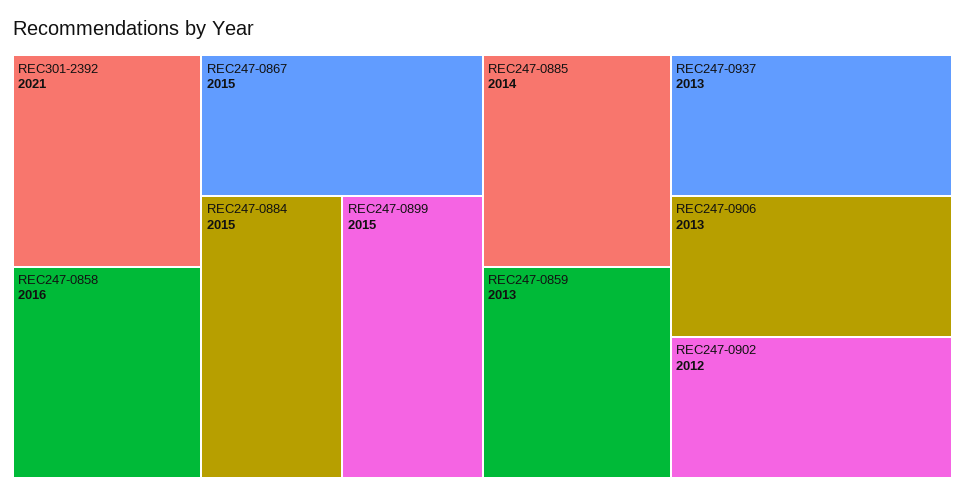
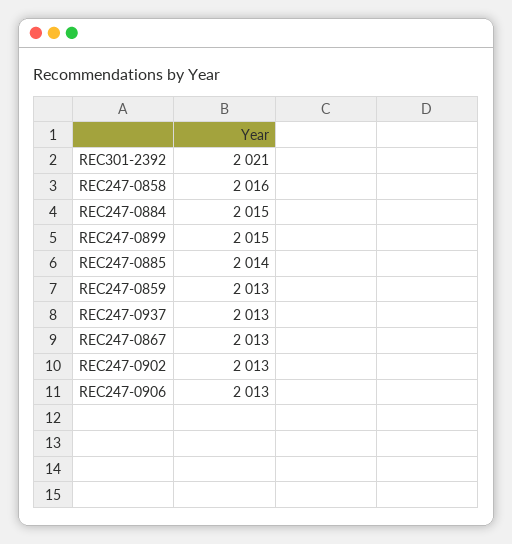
REC247-0867: 2015 -> 2013
REC247-0902: 2012 -> 2013

